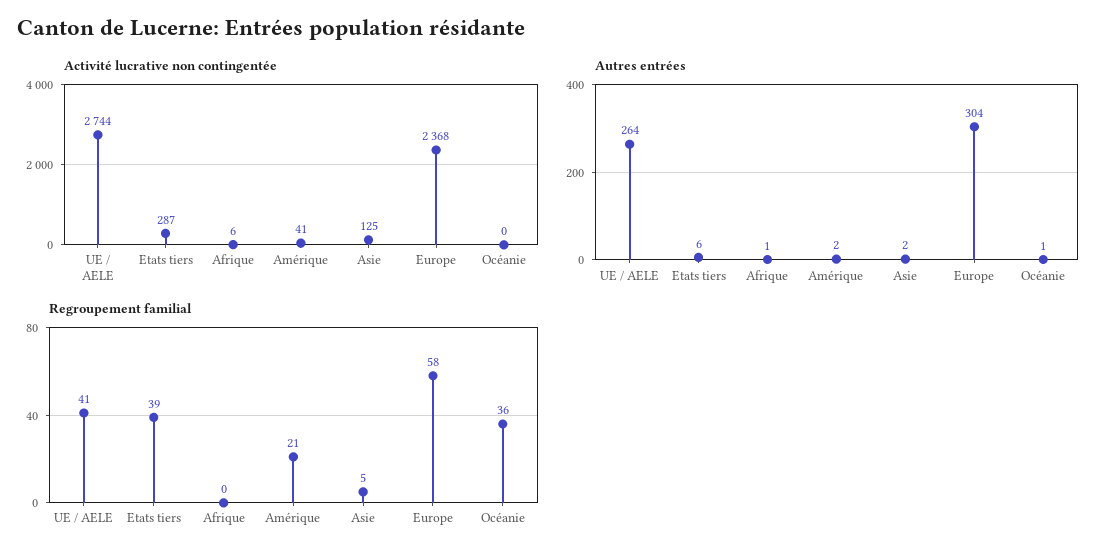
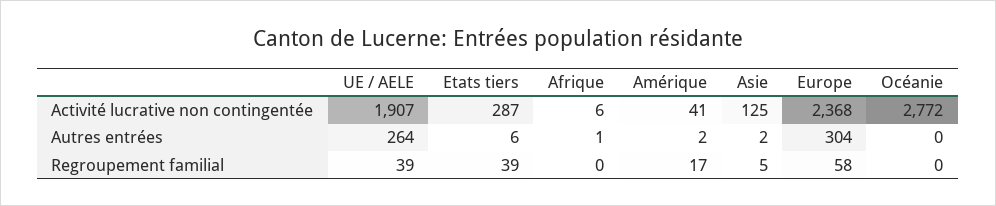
Activité lucrative non contingentée, UE / AELE: 2744 -> 1907
Activité lucrative non contingentée, Océanie: 0 -> 2772
Autres entrées, Océanie: 1 -> 0
Regroupement familial, UE / AELE: 41 -> 39
Regroupement familial, Amérique: 21 -> 17
Regroupement familial, Océanie: 36 -> 0

